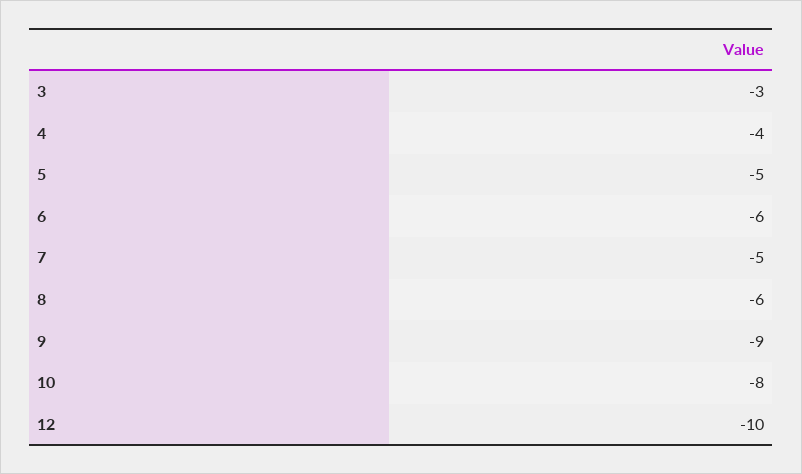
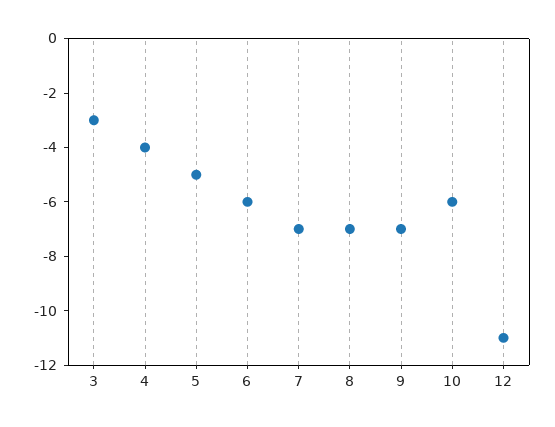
7: -5 -> -7
8: -6 -> -7
9: -9 -> -7
10: -8 -> -6
12: -10 -> -11

